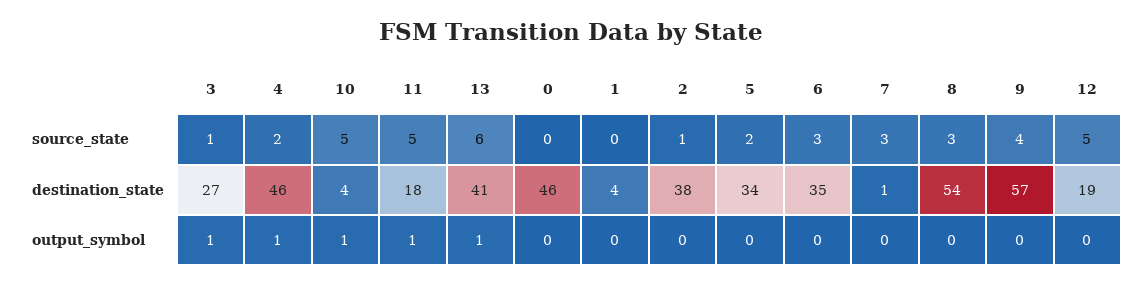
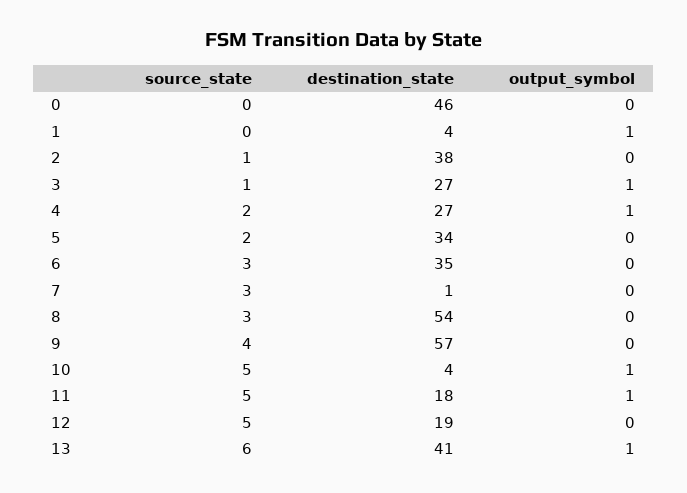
4, destination_state: 46 -> 27
1, output_symbol: 0 -> 1

